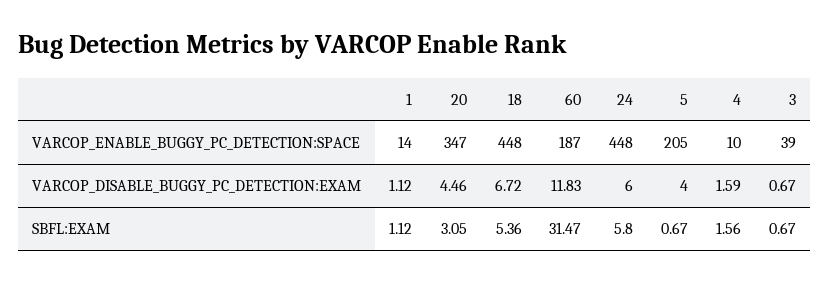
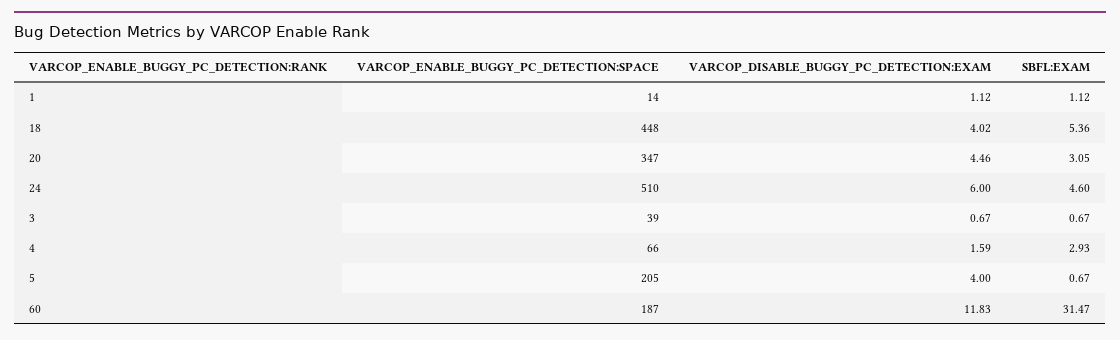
24, VARCOP_ENABLE_BUGGY_PC_DETECTION:SPACE: 448 -> 510
4, VARCOP_ENABLE_BUGGY_PC_DETECTION:SPACE: 10 -> 66
18, VARCOP_DISABLE_BUGGY_PC_DETECTION:EXAM: 6.72 -> 4.02
24, SBFL:EXAM: 5.8 -> 4.6
4, SBFL:EXAM: 1.56 -> 2.93

